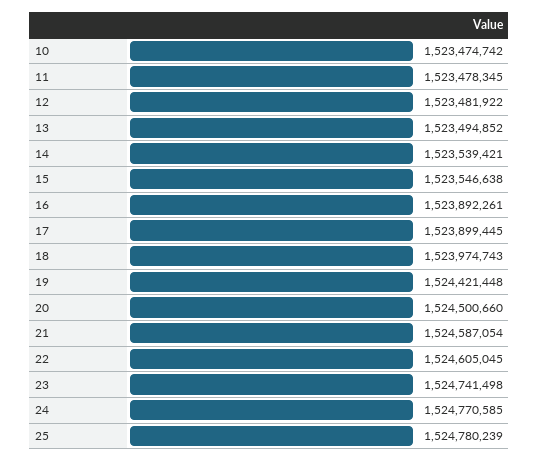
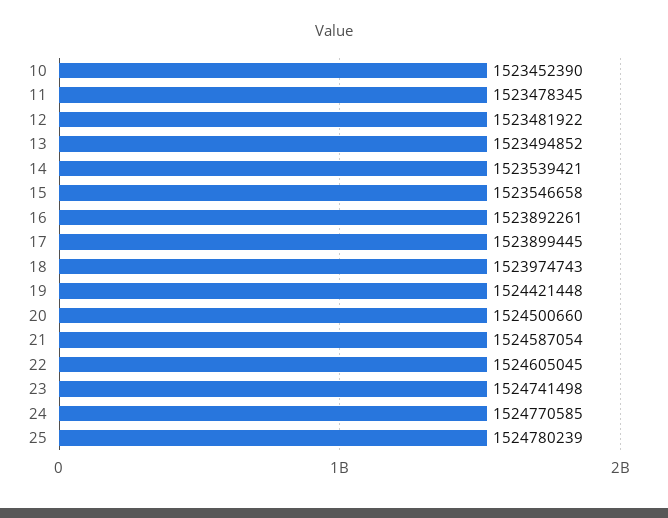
10: 1523474742 -> 1523452390
15: 1523546638 -> 1523546658

